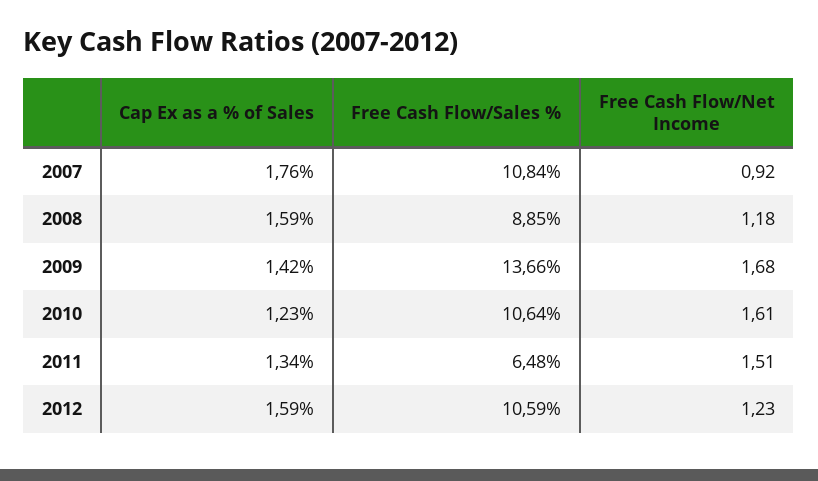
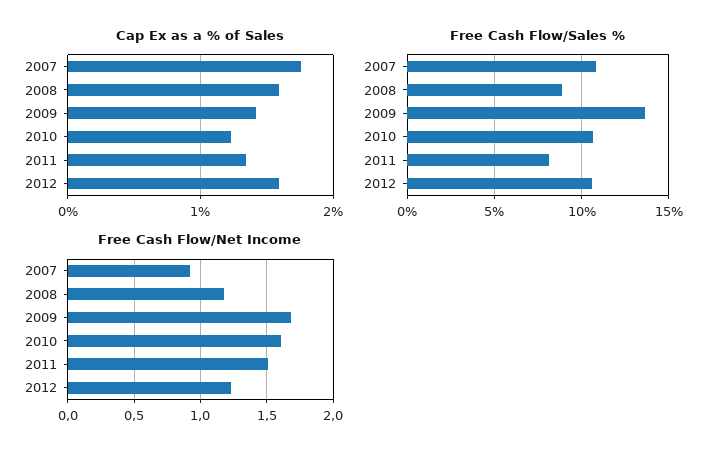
Free Cash Flow/Sales %, 2011: 6.48 -> 8

